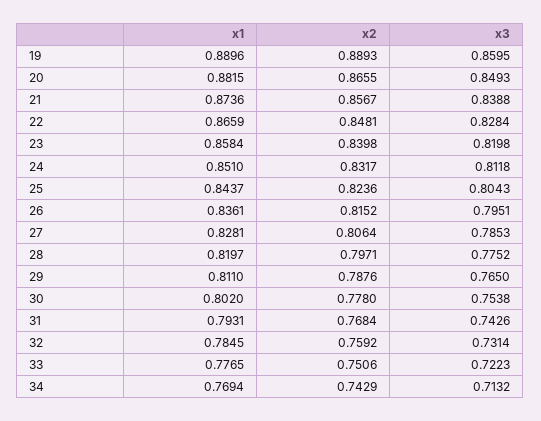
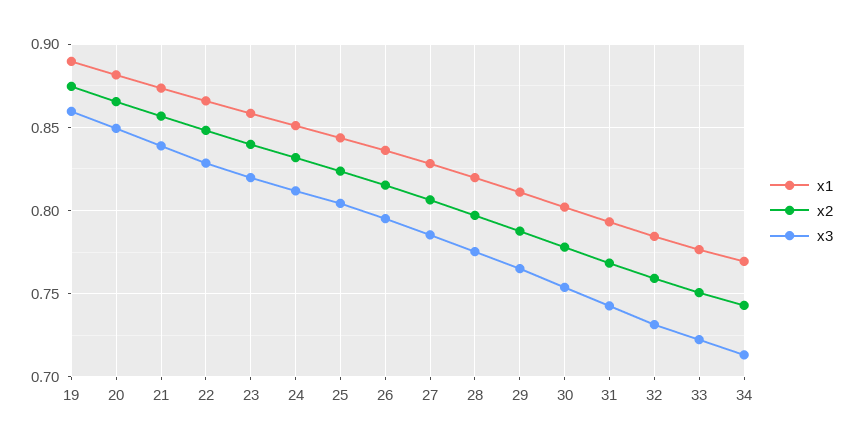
x2, 19: 0.8893 -> 0.875

